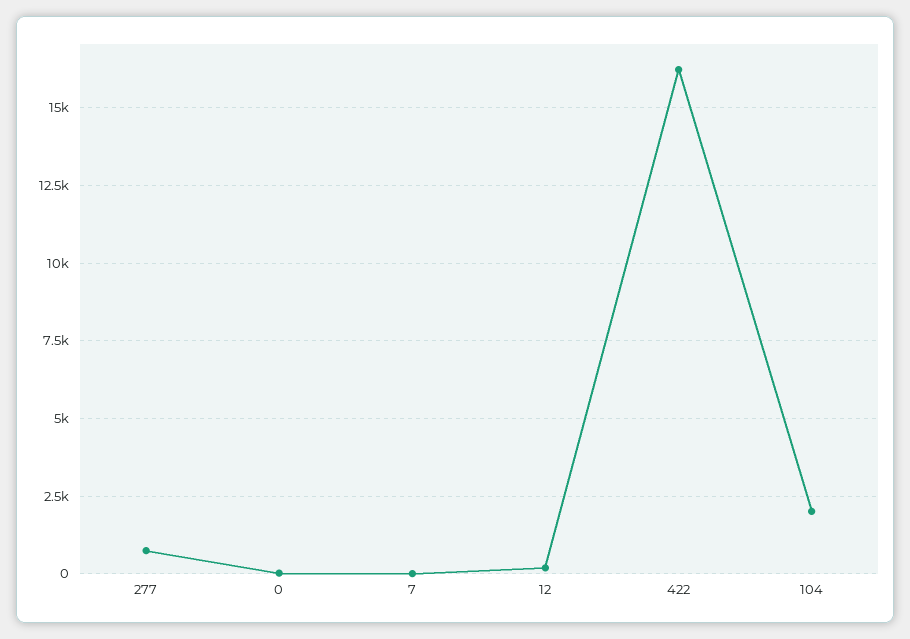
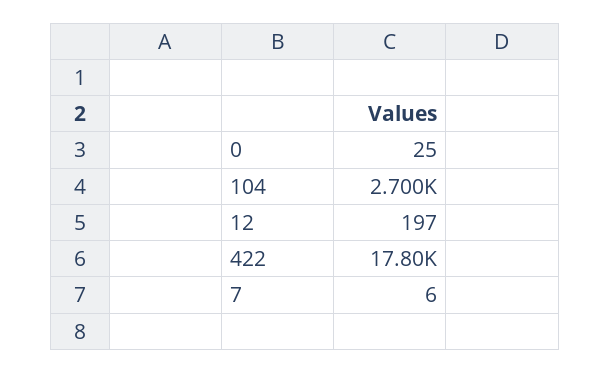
277: 750 -> none
422: 16250 -> 17800
104: 2000 -> 2700

